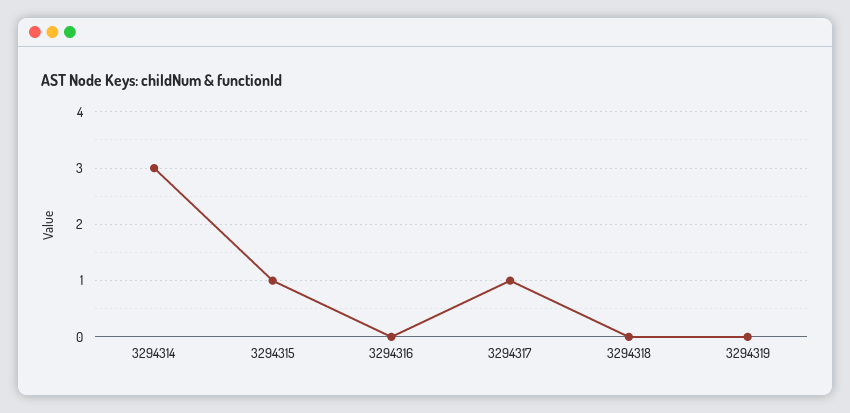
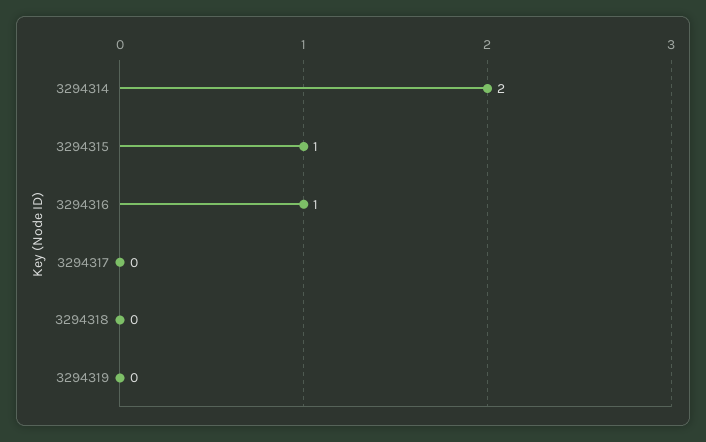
3294314: 3 -> 2
3294316: 0 -> 1
3294317: 1 -> 0

